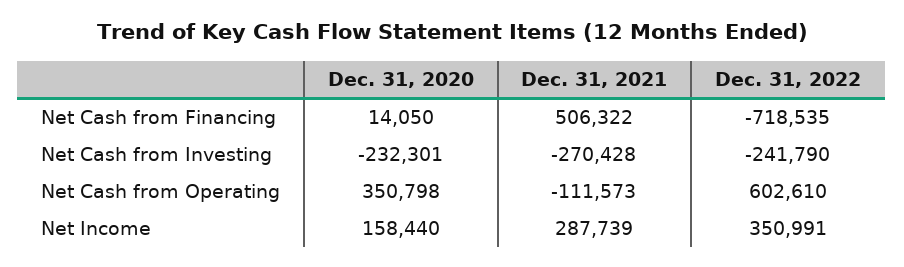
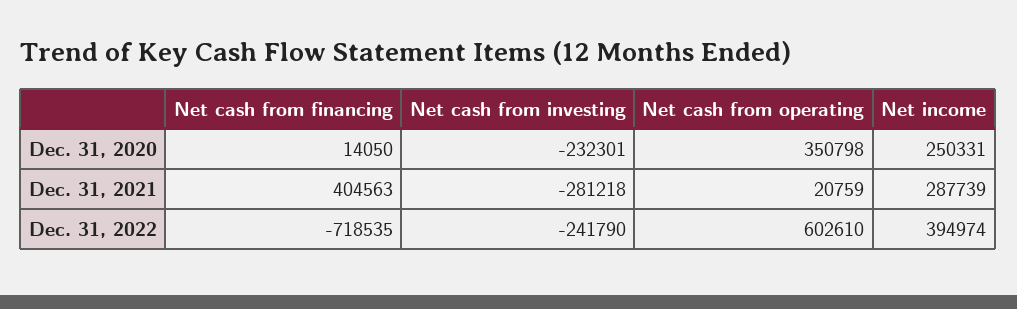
Dec. 31, 2021, Net Cash from Financing: 506322 -> 404563
Dec. 31, 2021, Net Cash from Investing: -270428 -> -281218
Dec. 31, 2021, Net Cash from Operating: -111573 -> 20759
Dec. 31, 2020, Net Income: 158440 -> 250331
Dec. 31, 2022, Net Income: 350991 -> 394974

